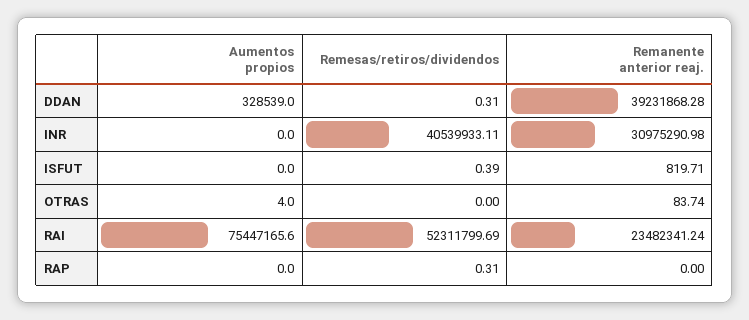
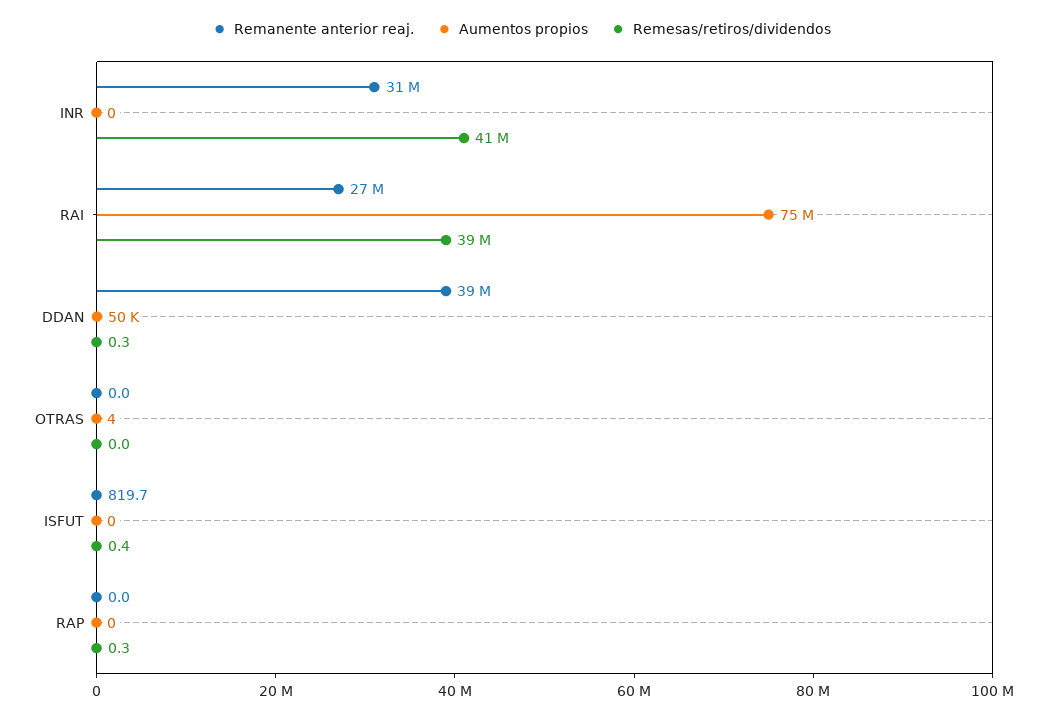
Aumentos propios, DDAN: 328539 -> 50000
Remanente anterior reaj., OTRAS: 83.74 -> 0
Remesas/retiros/dividendos, RAI: 52311799.69 -> 39000000
Remanente anterior reaj., RAI: 23482341.24 -> 27000000

